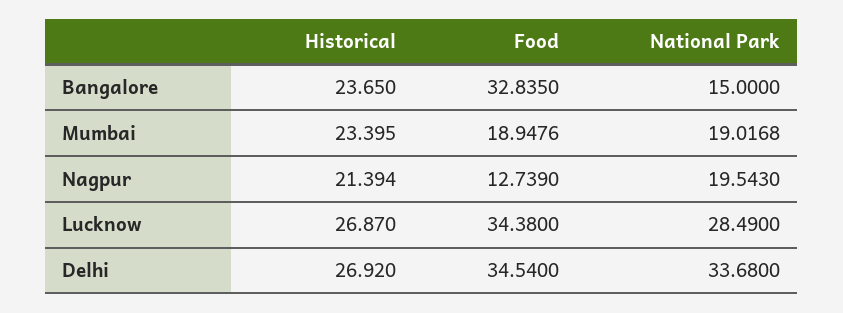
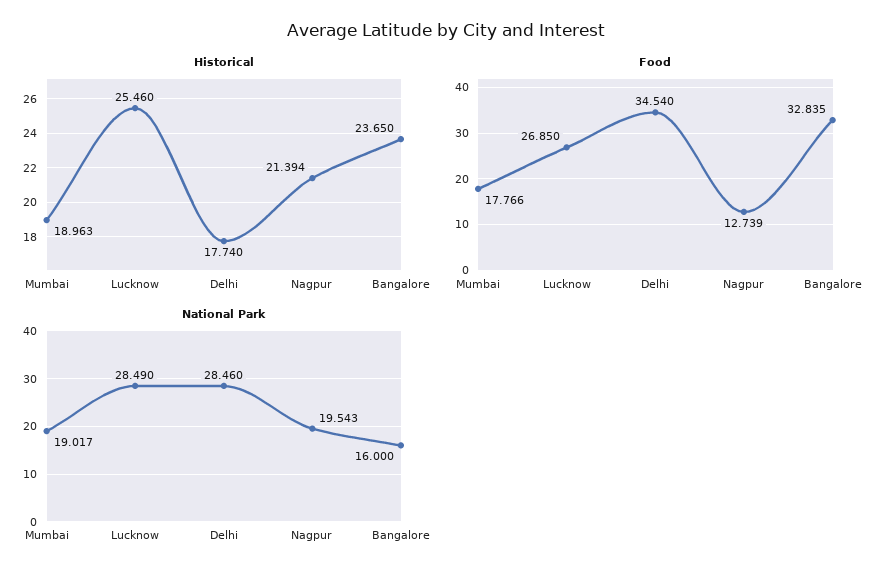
National Park, Bangalore: 15 -> 16
Historical, Mumbai: 23.395 -> 18.963
Food, Mumbai: 18.9476 -> 17.766
Historical, Lucknow: 26.87 -> 25.46
Food, Lucknow: 34.38 -> 26.85
Historical, Delhi: 26.92 -> 17.74
National Park, Delhi: 33.68 -> 28.46

